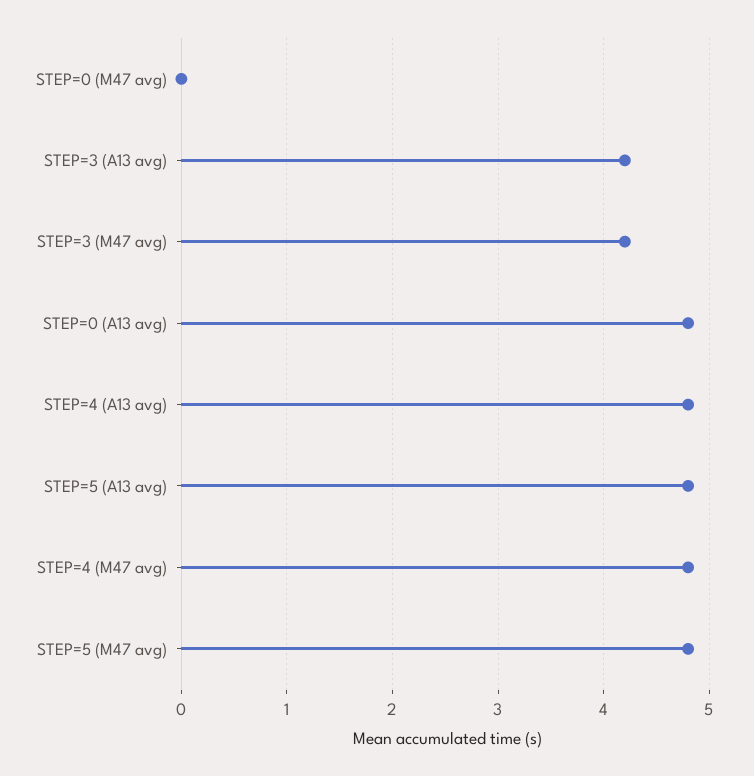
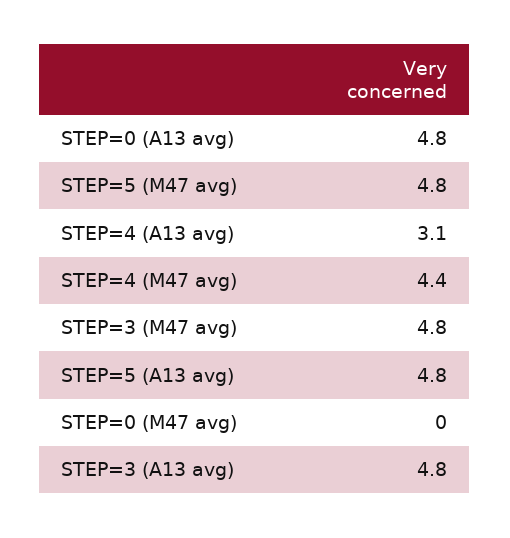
STEP=3 (A13 avg): 4.2 -> 4.8
STEP=3 (M47 avg): 4.2 -> 4.8
STEP=4 (A13 avg): 4.8 -> 3.1
STEP=4 (M47 avg): 4.8 -> 4.4

